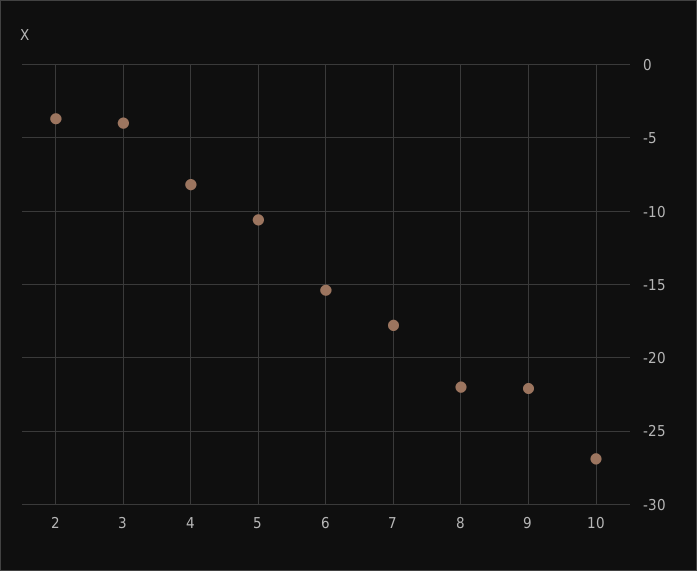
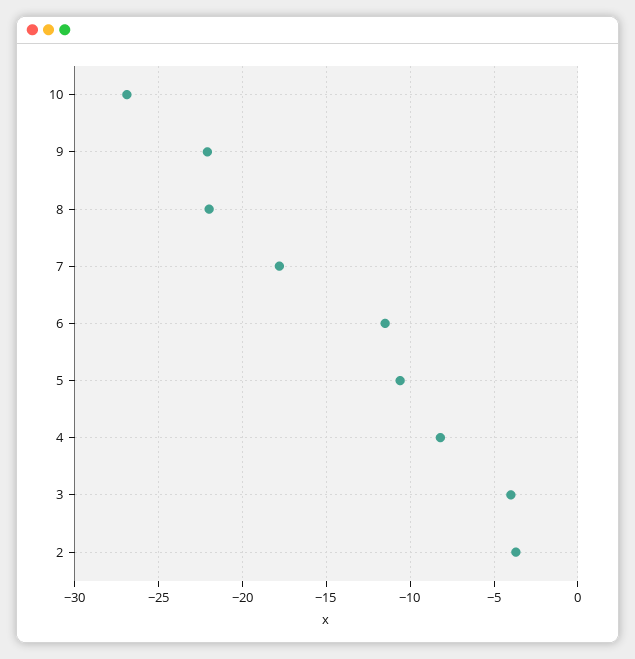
6: -15.5 -> -11.5

